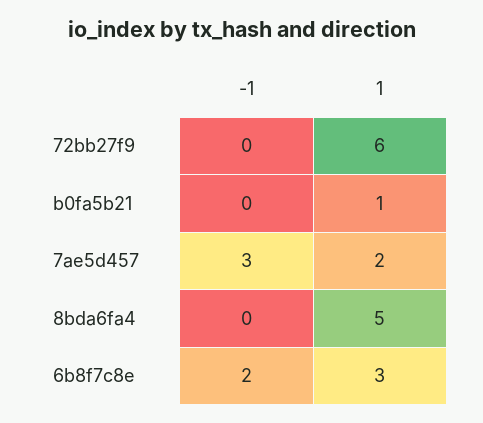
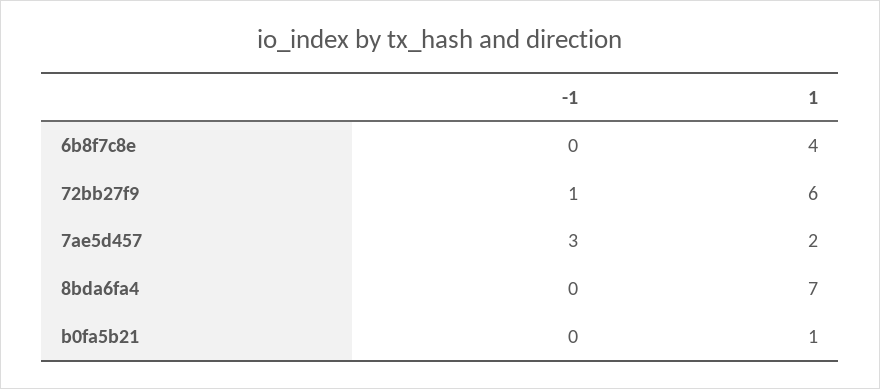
-1, 72bb27f9: 0 -> 1
1, 8bda6fa4: 5 -> 7
-1, 6b8f7c8e: 2 -> 0
1, 6b8f7c8e: 3 -> 4

